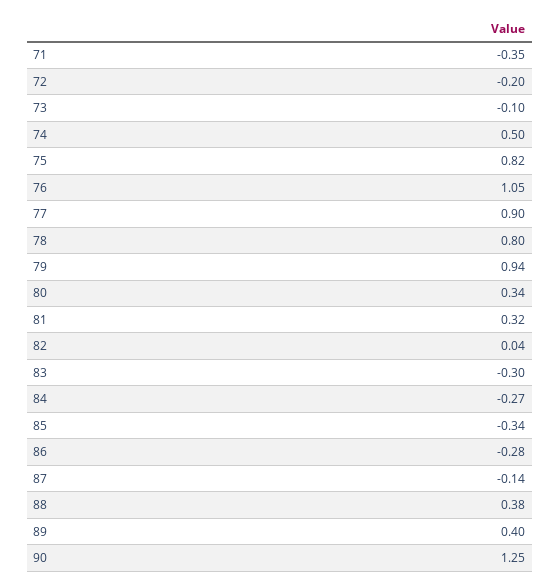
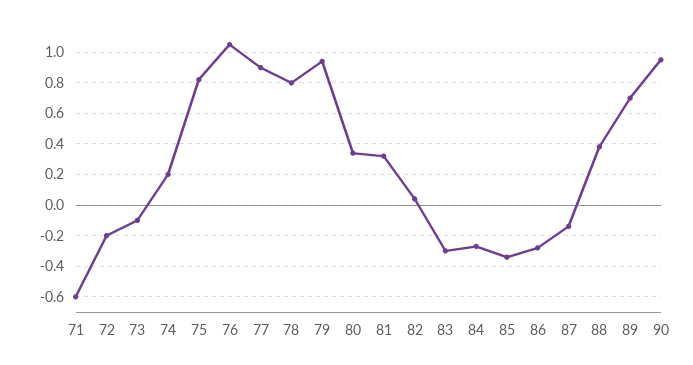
71: -0.35 -> -0.6
74: 0.5 -> 0.2
89: 0.4 -> 0.7
90: 1.25 -> 0.95

